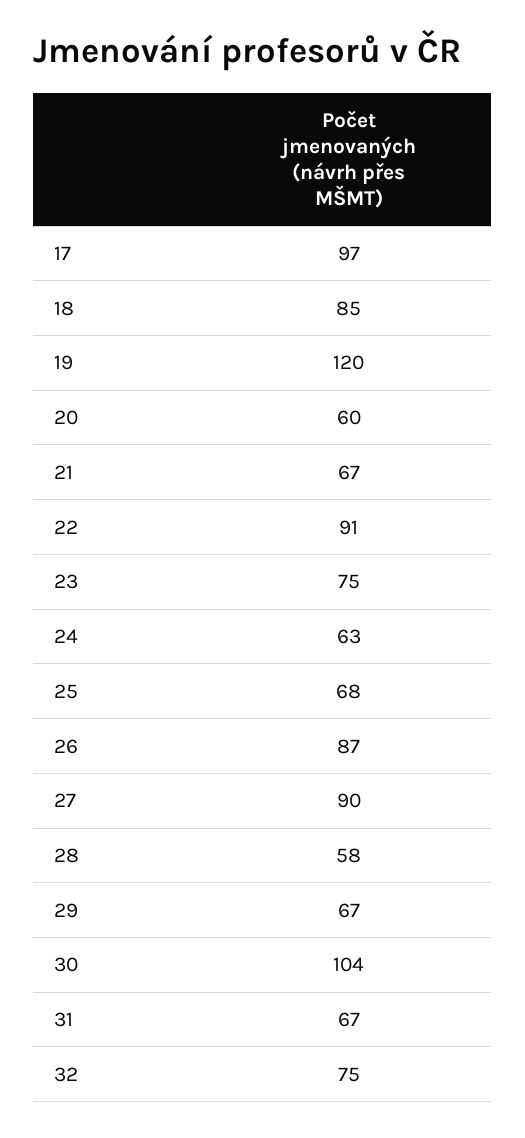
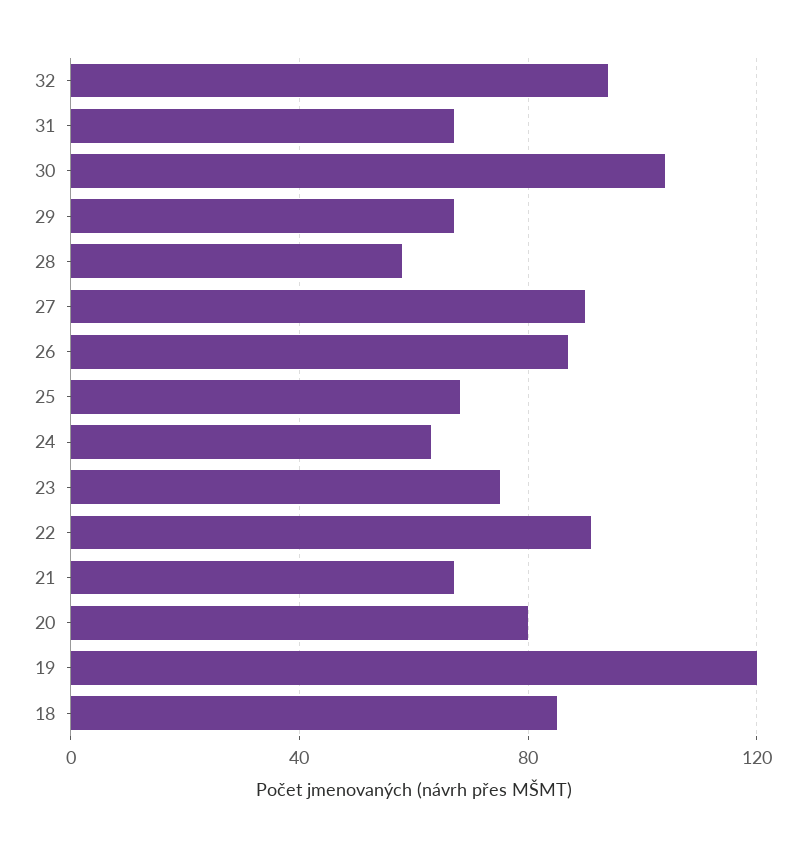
17: 97 -> none
20: 60 -> 80
32: 75 -> 95

